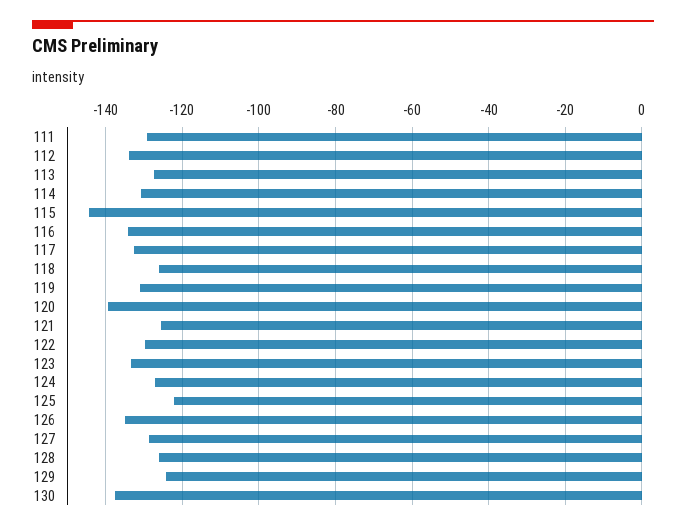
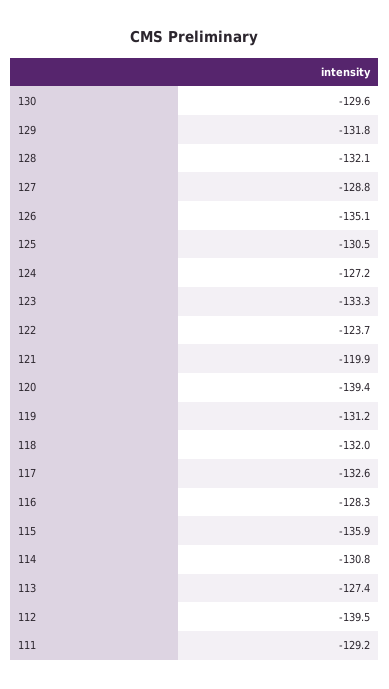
112: -134 -> -139.5
115: -144 -> -135.9
116: -134 -> -128.3
118: -126 -> -132
121: -126 -> -119.9
122: -130 -> -123.7
125: -122 -> -130.5
128: -126 -> -132.1
129: -124 -> -131.8
130: -138 -> -129.6

